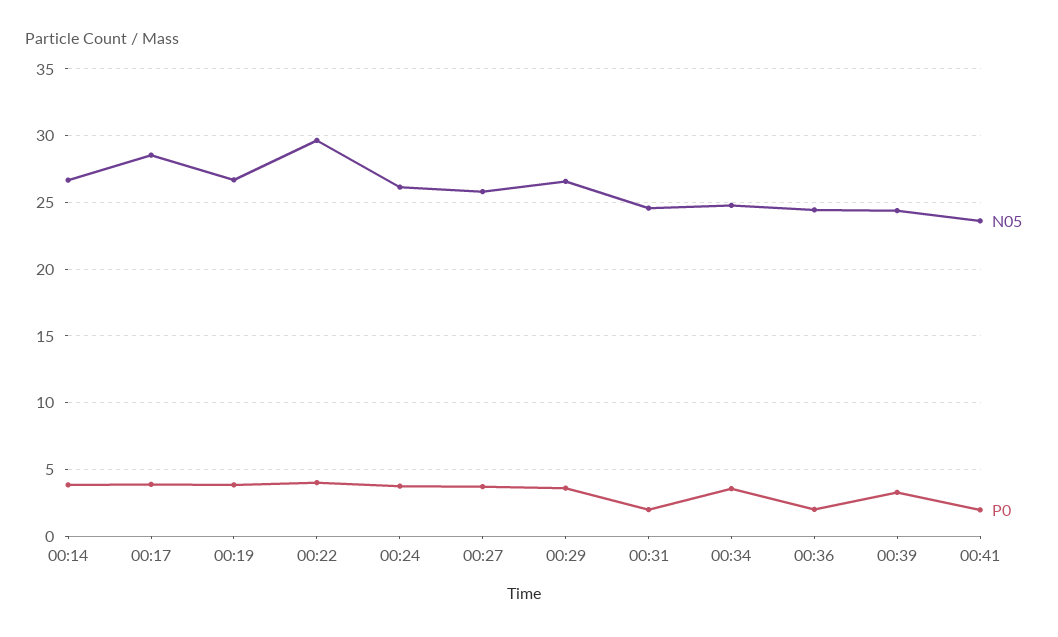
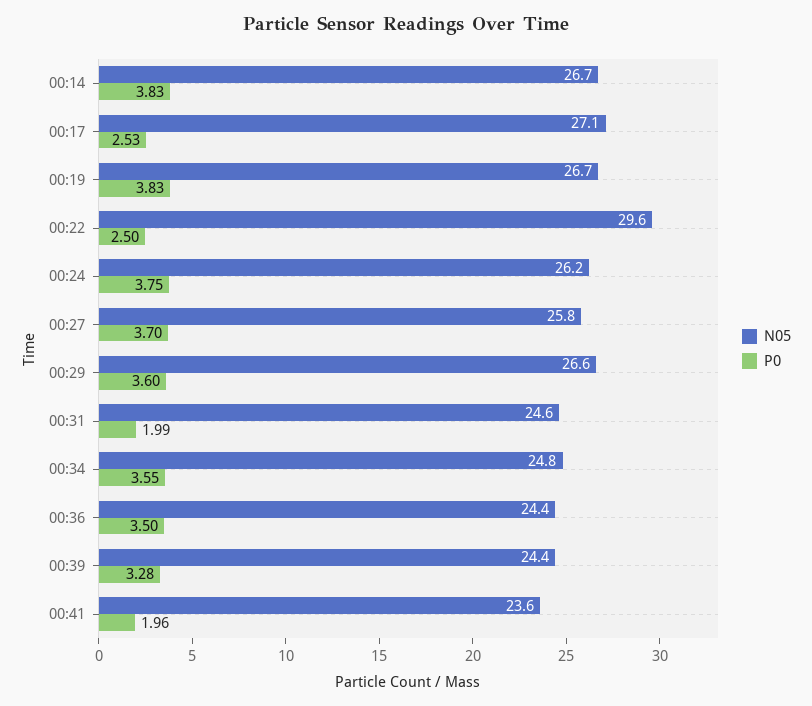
N05, 00:17: 28.5 -> 27.1
P0, 00:17: 4 -> 2.53
P0, 00:22: 4 -> 2.5
P0, 00:36: 2 -> 3.5

